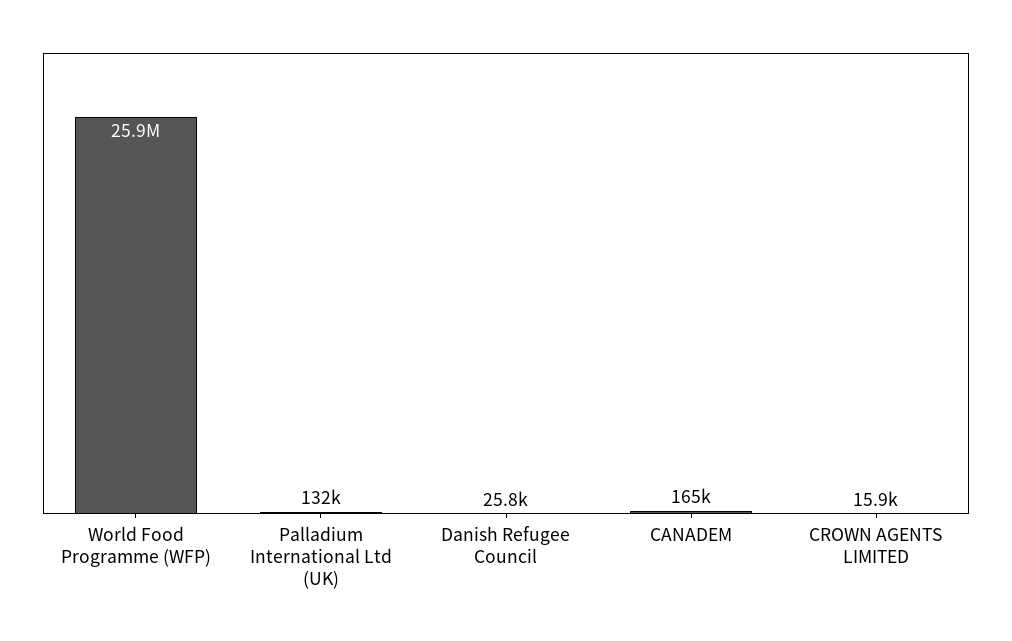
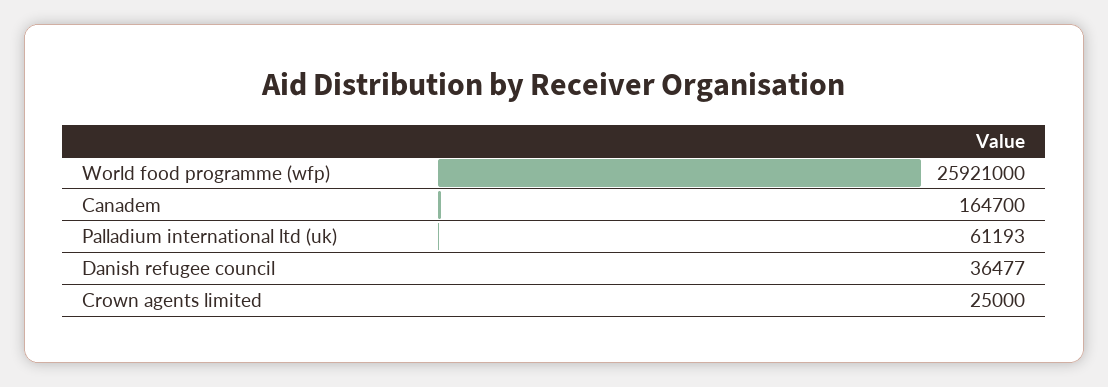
Palladium International Ltd (UK): 132000 -> 61193
Danish Refugee Council: 25800 -> 36477
CROWN AGENTS LIMITED: 15900 -> 25000

